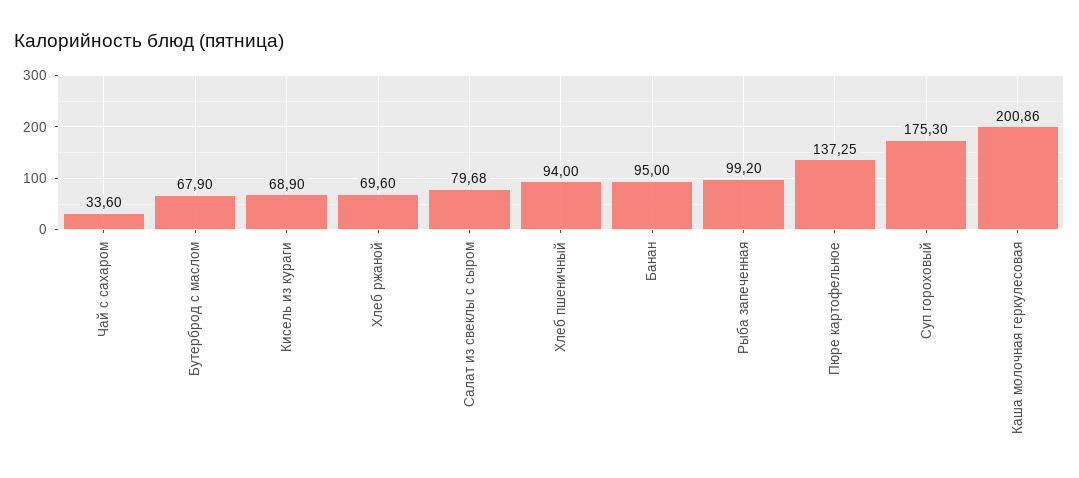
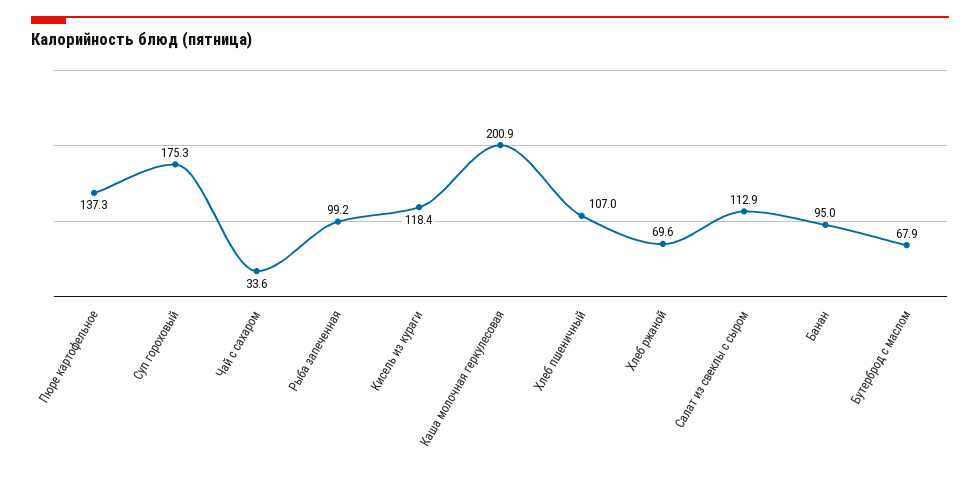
Кисель из кураги: 68.9 -> 118.4
Салат из свеклы с сыром: 79.68 -> 112.9
Хлеб пшеничный: 94 -> 107

